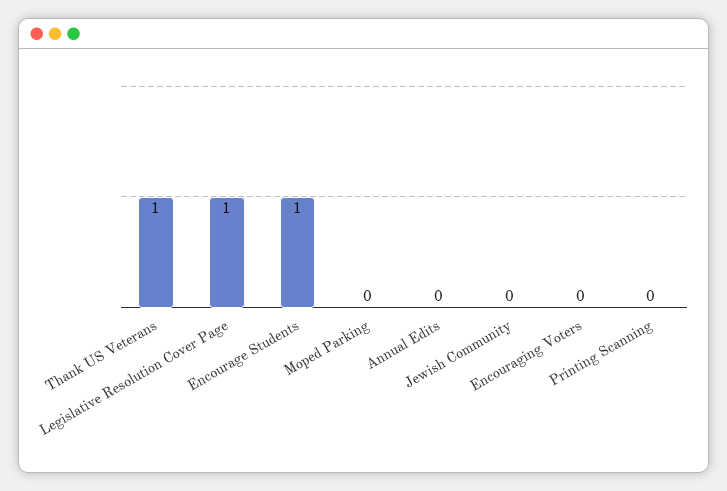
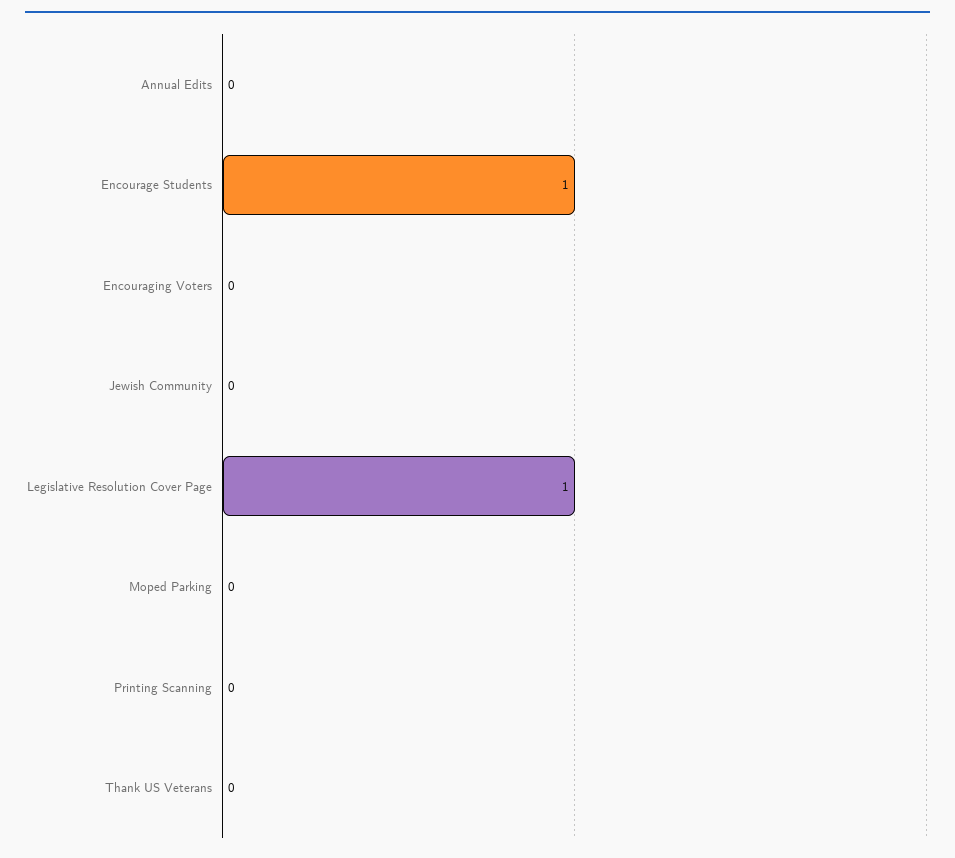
Thank US Veterans: 1 -> 0

